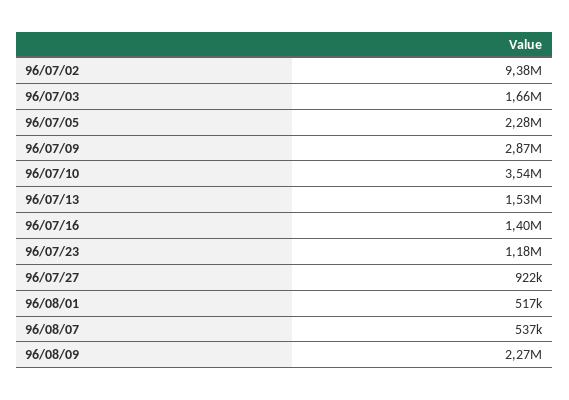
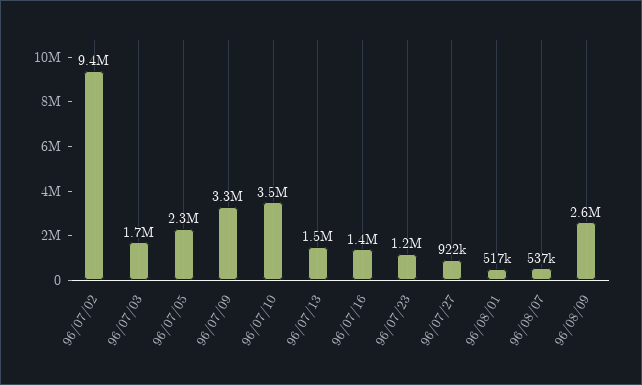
96/07/09: 2870000 -> 3300000
96/08/09: 2270000 -> 2600000

